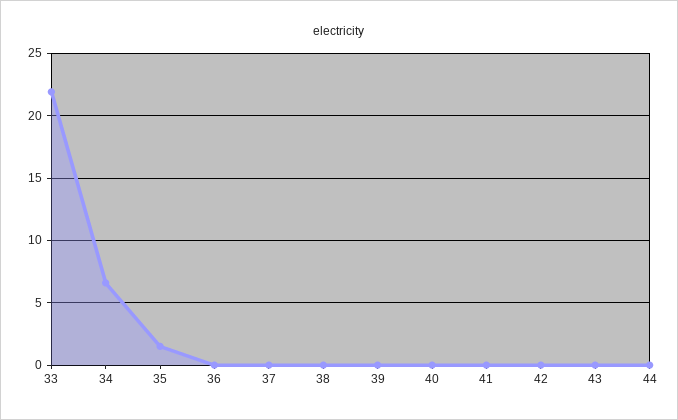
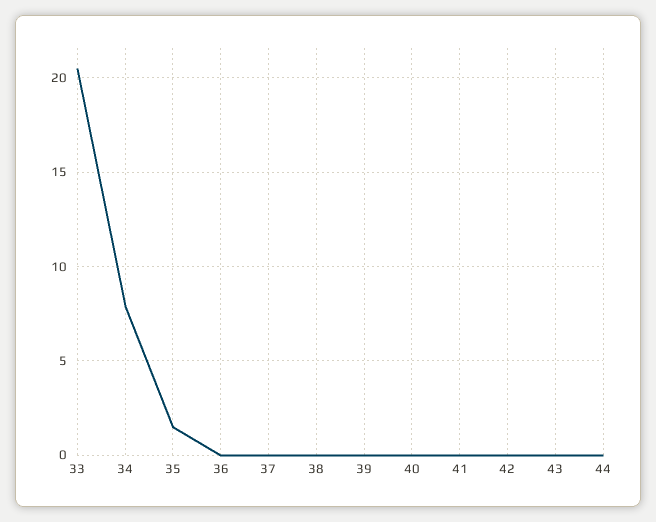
33: 22 -> 20.5
34: 6.5 -> 8

